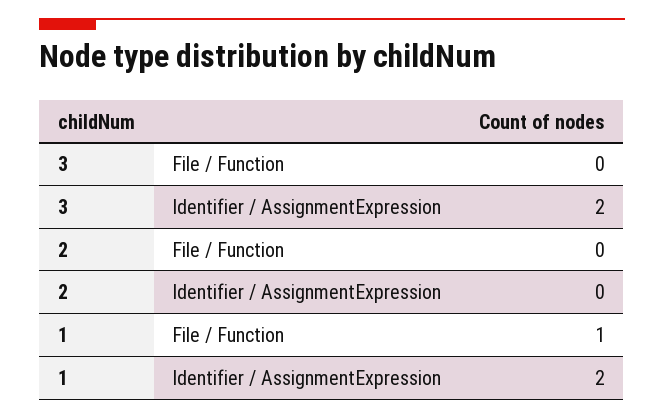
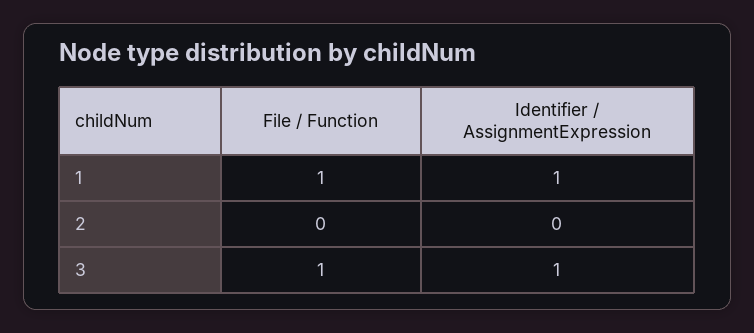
3, File / Function: 0 -> 1
3, Identifier / AssignmentExpression: 2 -> 1
1, Identifier / AssignmentExpression: 2 -> 1

